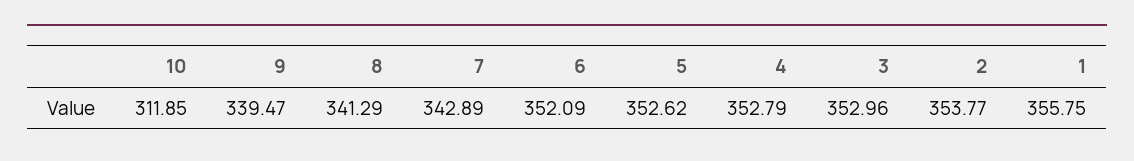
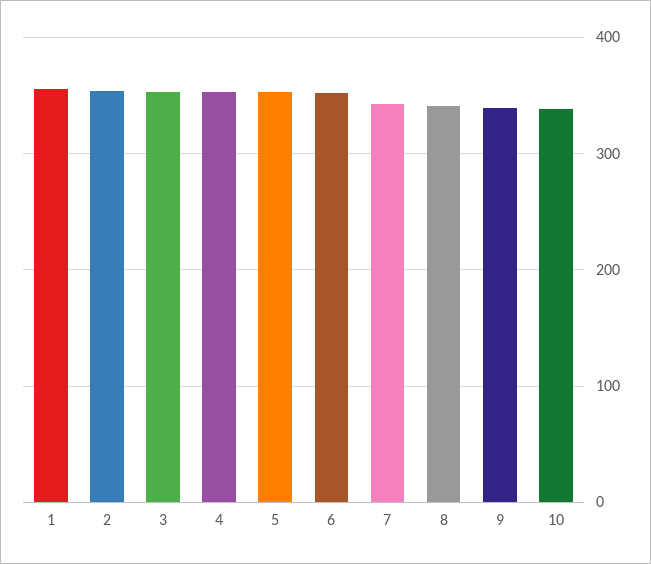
10: 311.85 -> 340

